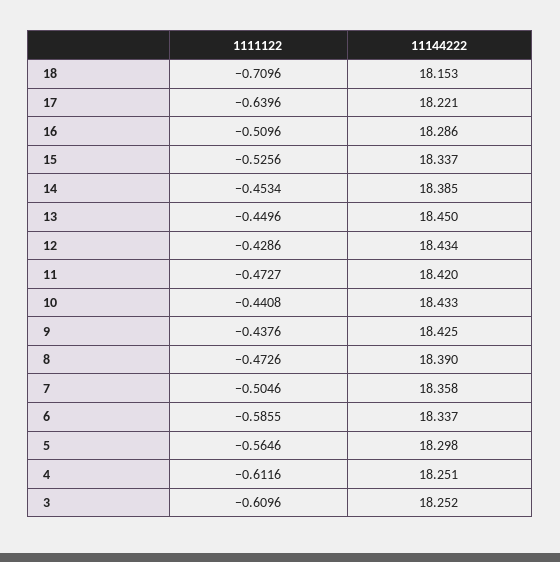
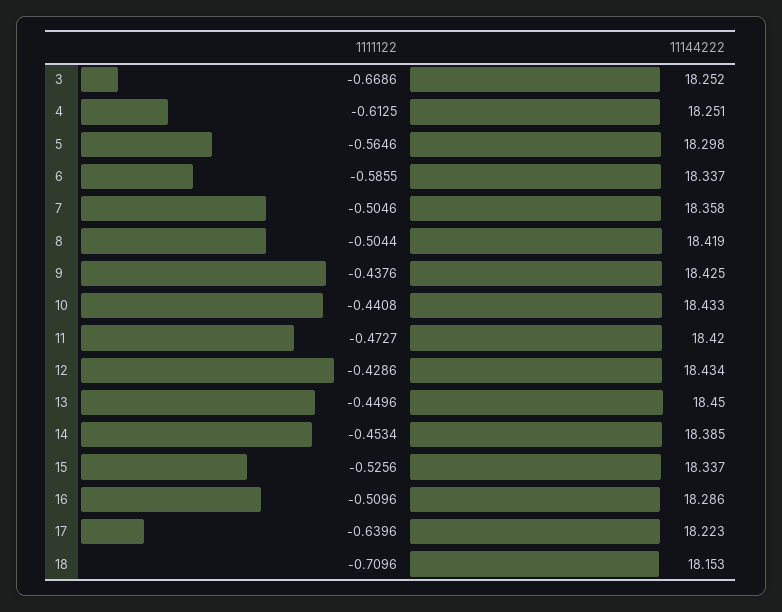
11144222, 17: 18.221 -> 18.223
1111122, 8: -0.4726 -> -0.5044
11144222, 8: 18.39 -> 18.419
1111122, 4: -0.6116 -> -0.6125
1111122, 3: -0.6096 -> -0.6686

